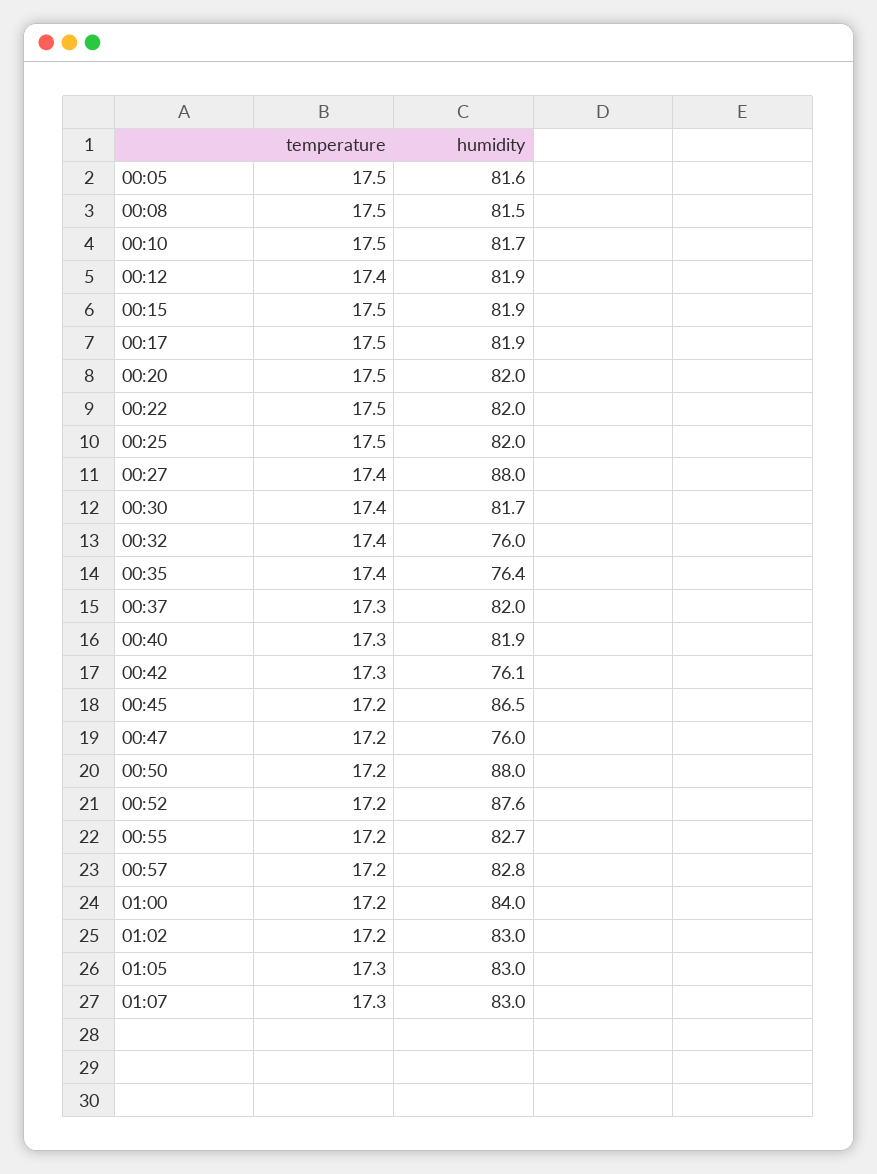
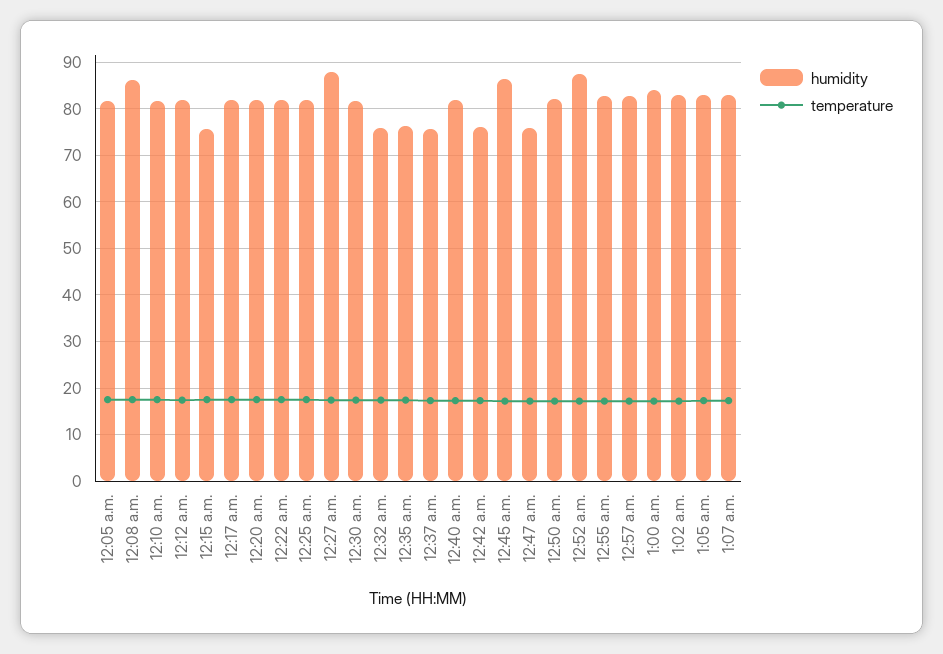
humidity, 00:08: 81.5 -> 86
humidity, 00:15: 81.9 -> 76
humidity, 00:37: 82 -> 76
humidity, 00:50: 88 -> 82

